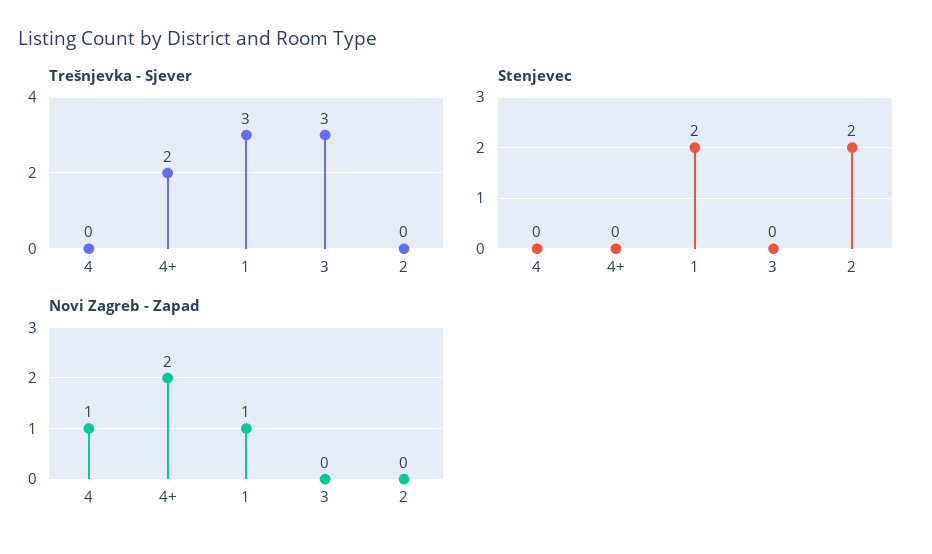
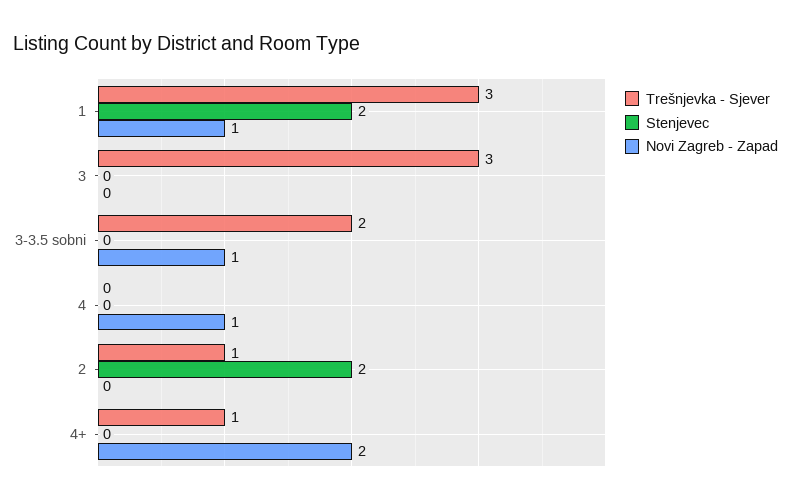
Trešnjevka - Sjever, 4+: 2 -> 1
Trešnjevka - Sjever, 2: 0 -> 1
Trešnjevka - Sjever, 3-3.5 sobni: none -> 2
Stenjevec, 3-3.5 sobni: none -> 0
Novi Zagreb - Zapad, 3-3.5 sobni: none -> 1

